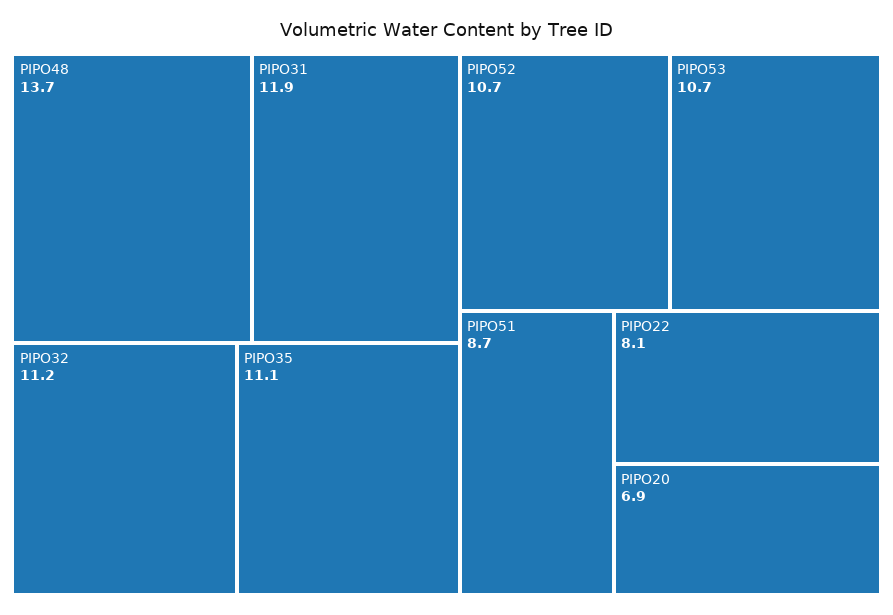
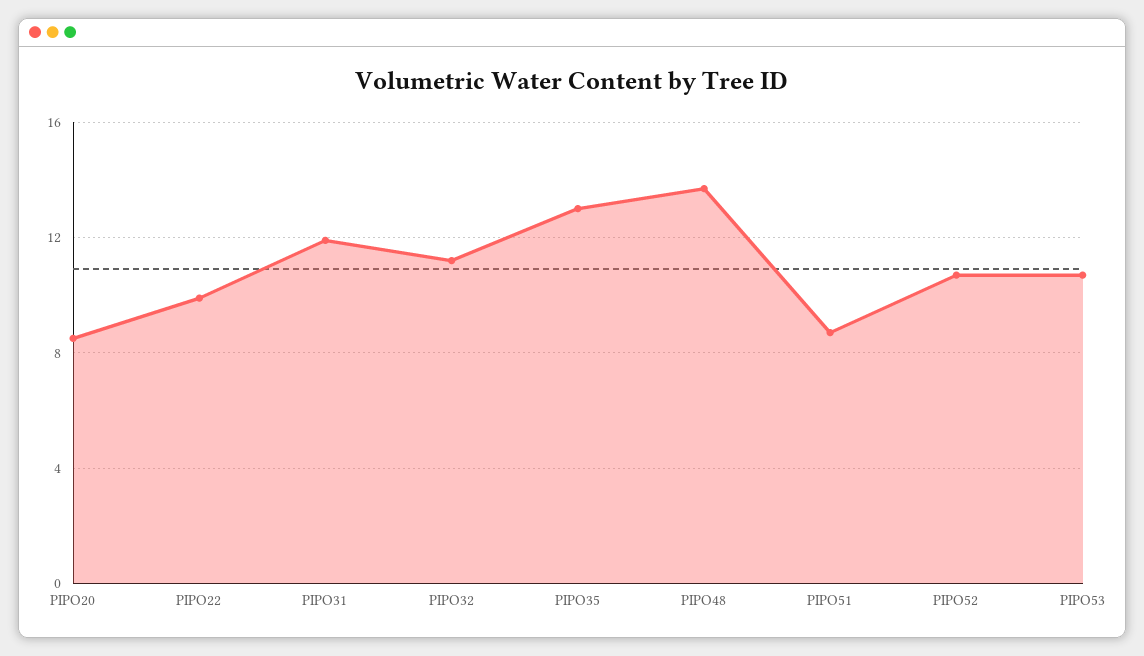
PIPO35: 11.1 -> 13
PIPO22: 8.1 -> 10
PIPO20: 6.9 -> 8.5

